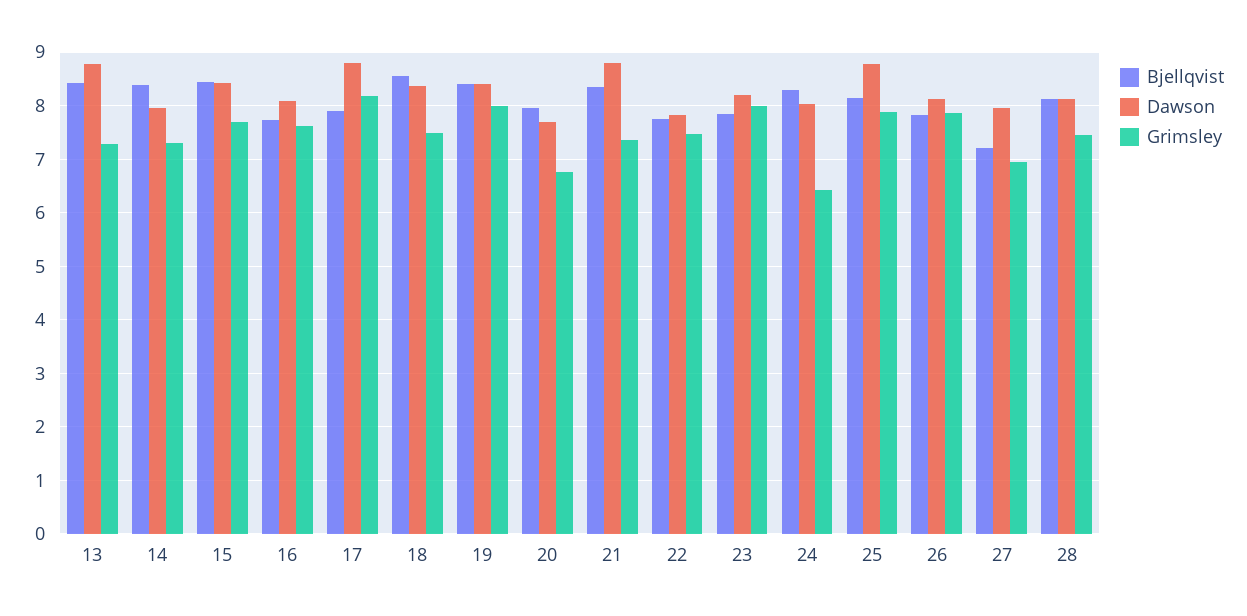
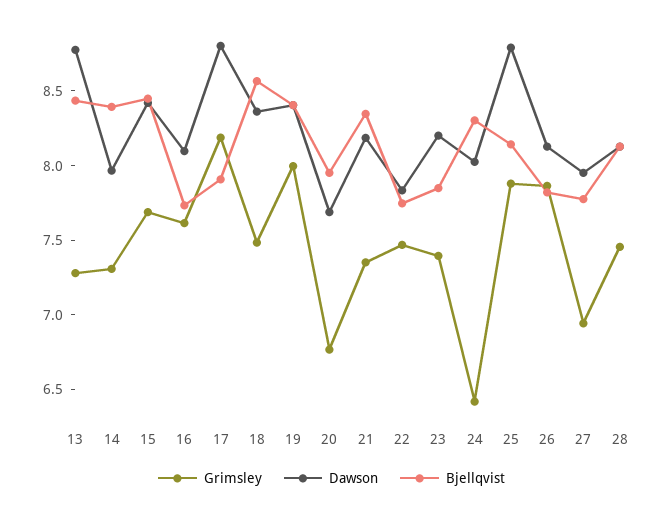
Dawson, 21: 8.8 -> 8.2
Grimsley, 23: 8 -> 7.4
Bjellqvist, 27: 7.2 -> 7.8

